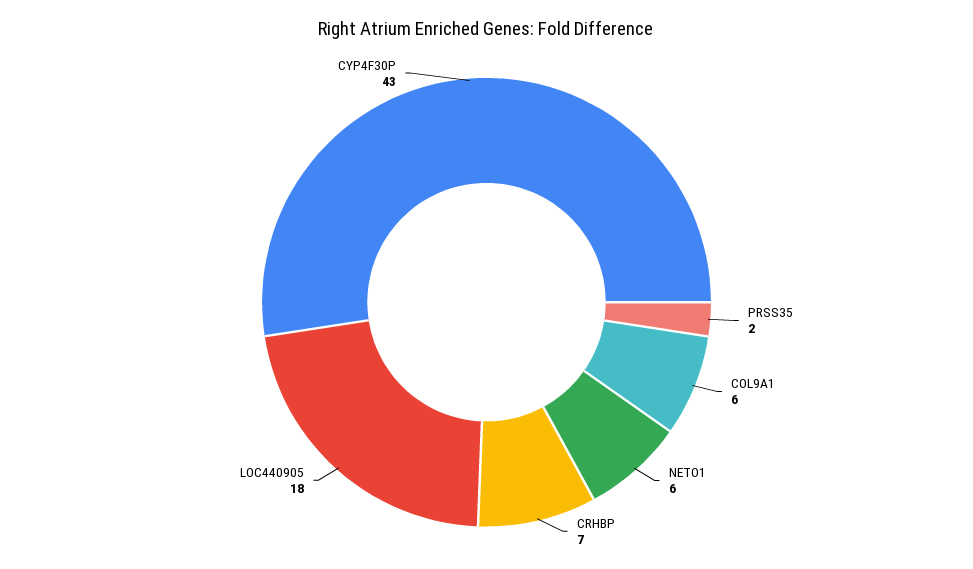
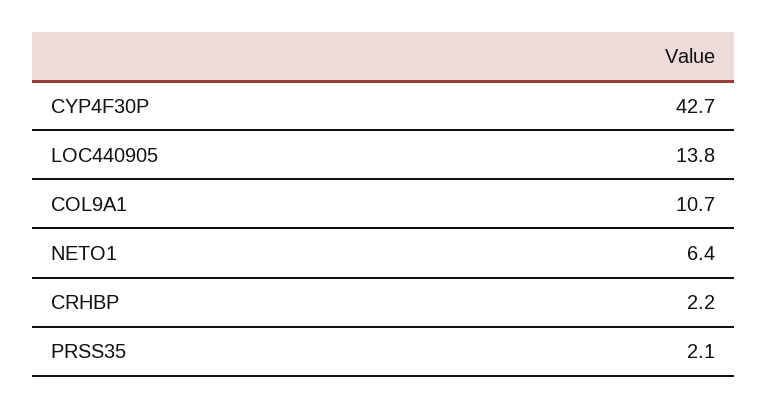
COL9A1: 6 -> 10.7
CRHBP: 7 -> 2.2
LOC440905: 18 -> 13.8

